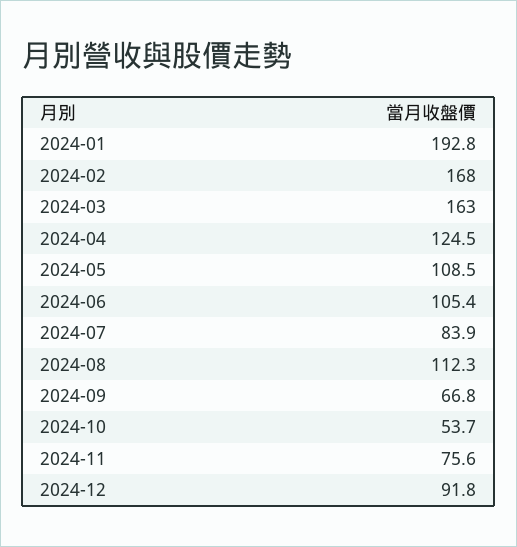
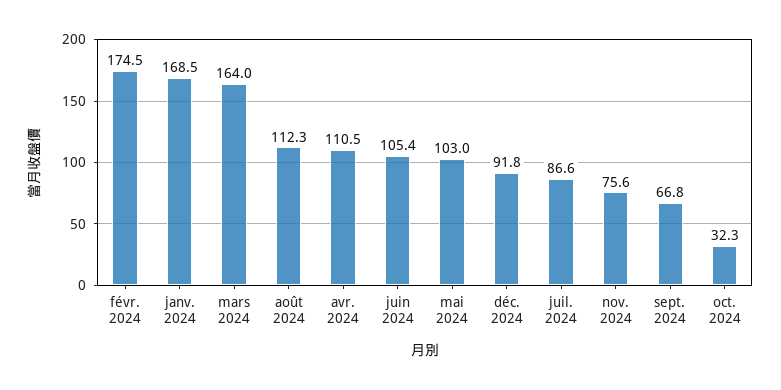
2024-01: 192.8 -> 168.5
2024-02: 168 -> 174.5
2024-03: 163 -> 164
2024-04: 124.5 -> 110.5
2024-05: 108.5 -> 103
2024-07: 83.9 -> 86.6
2024-10: 53.7 -> 32.3

